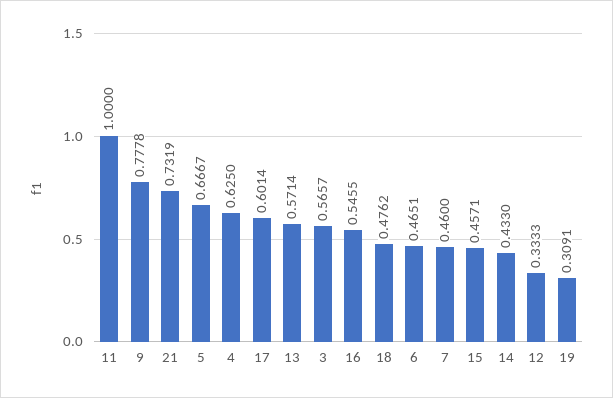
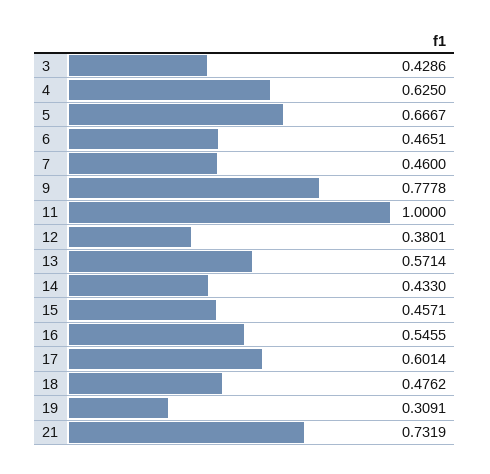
3: 0.5657 -> 0.4286
12: 0.3333 -> 0.3801

